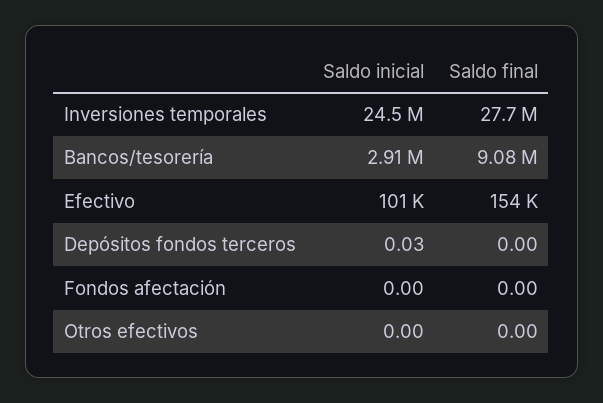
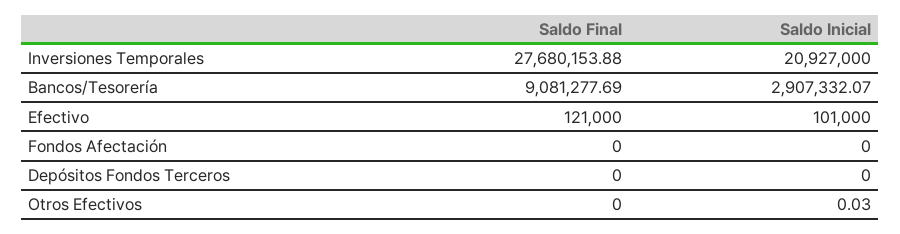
Saldo inicial, Inversiones temporales: 24500000 -> 20927000
Saldo final, Efectivo: 154000 -> 121000
Saldo inicial, Depósitos fondos terceros: 0.03 -> 0
Saldo inicial, Otros efectivos: 0 -> 0.03

